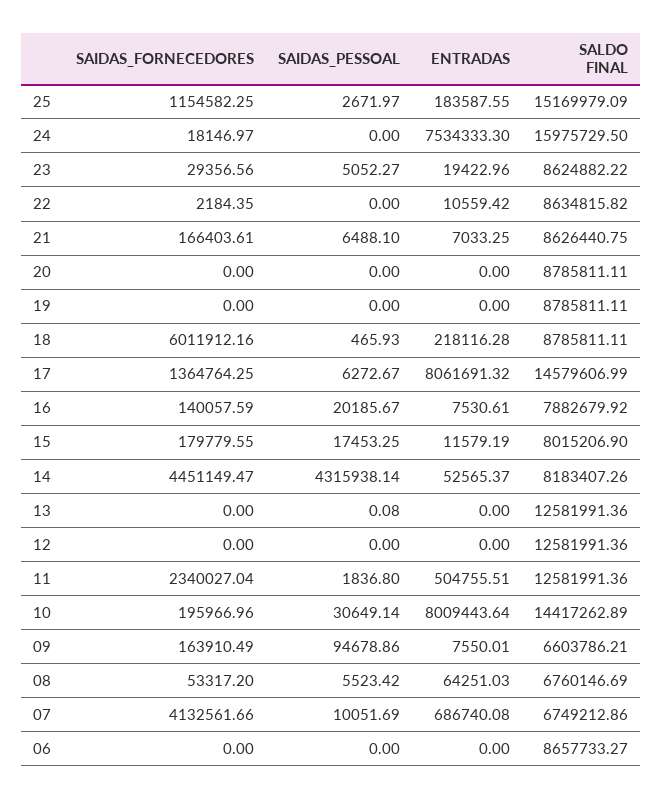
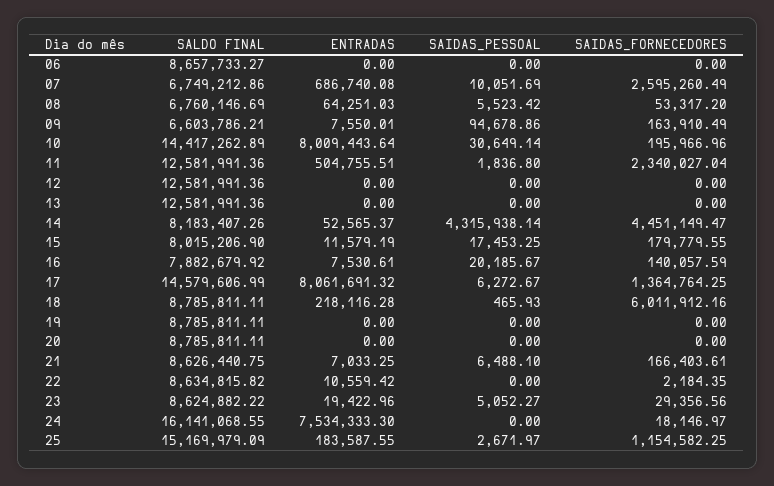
SALDO FINAL, 24: 15975729.5 -> 16141068.55
SAIDAS_PESSOAL, 13: 0.08 -> 0
SAIDAS_FORNECEDORES, 07: 4132561.66 -> 2595260.49

